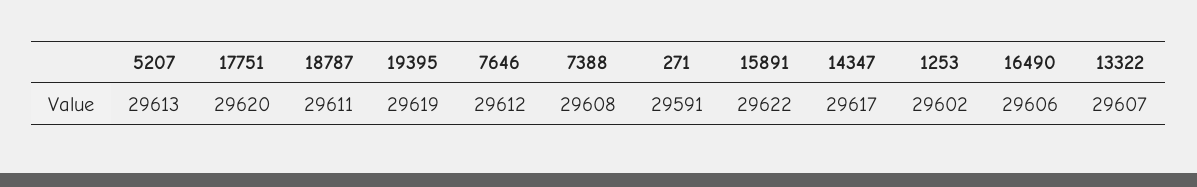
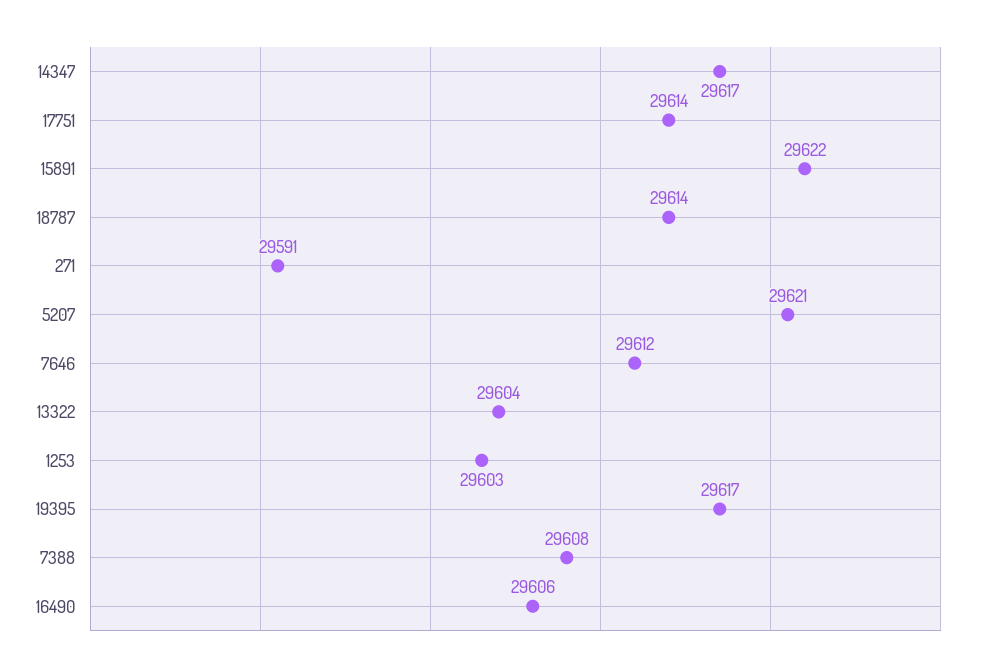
5207: 29613 -> 29621
17751: 29620 -> 29614
18787: 29611 -> 29614
19395: 29619 -> 29617
1253: 29602 -> 29603
13322: 29607 -> 29604

